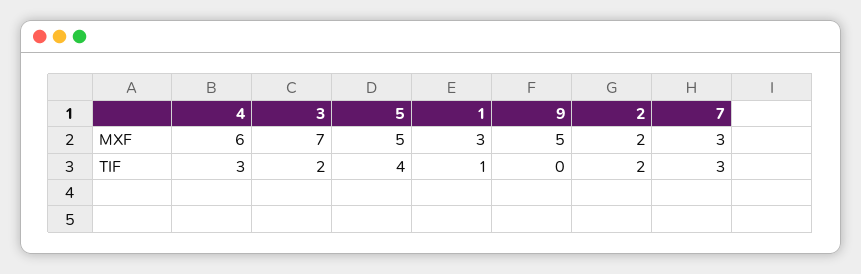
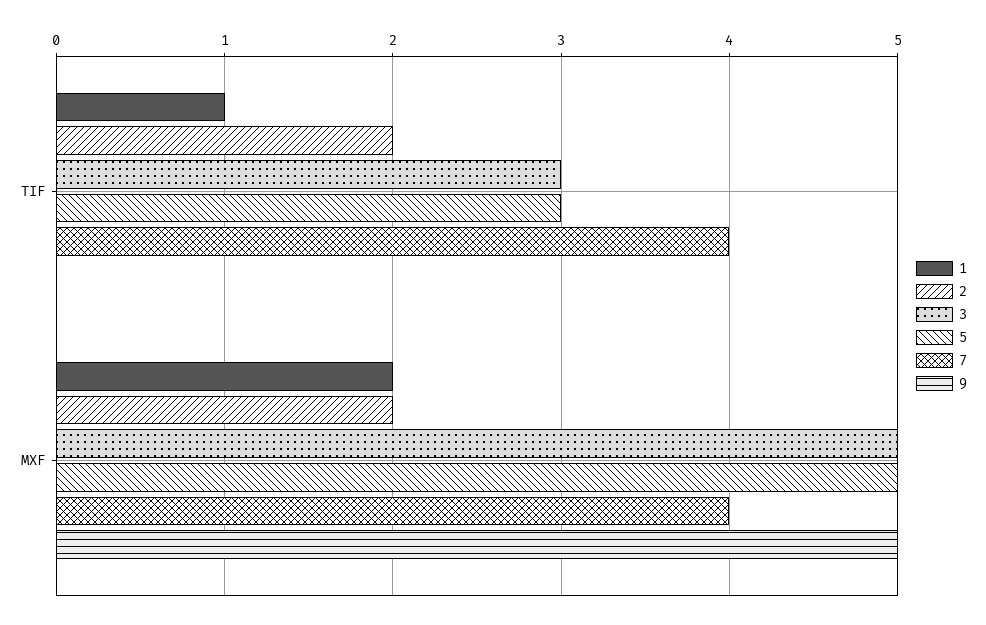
4, MXF: 6 -> none
3, MXF: 7 -> 5
1, MXF: 3 -> 2
7, MXF: 3 -> 4
4, TIF: 3 -> none
3, TIF: 2 -> 3
5, TIF: 4 -> 3
7, TIF: 3 -> 4

